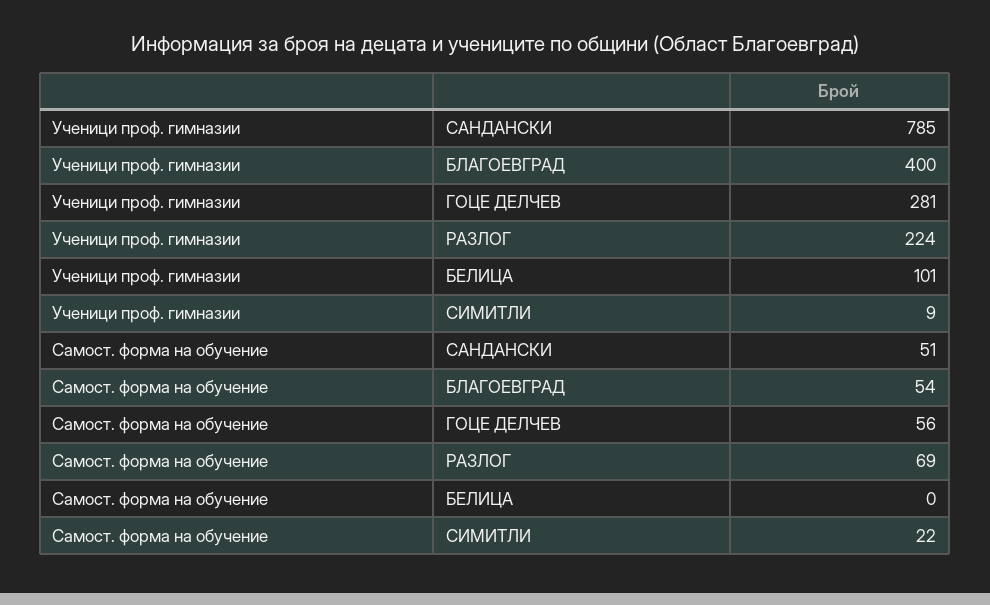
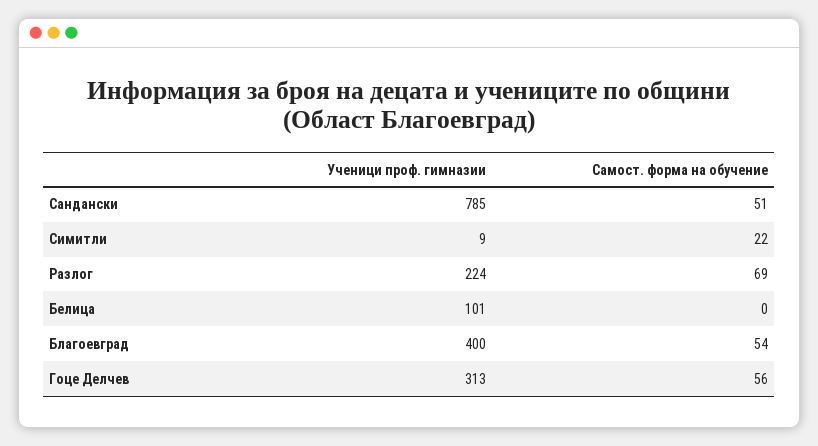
Ученици проф. гимназии, ГОЦЕ ДЕЛЧЕВ: 281 -> 313

